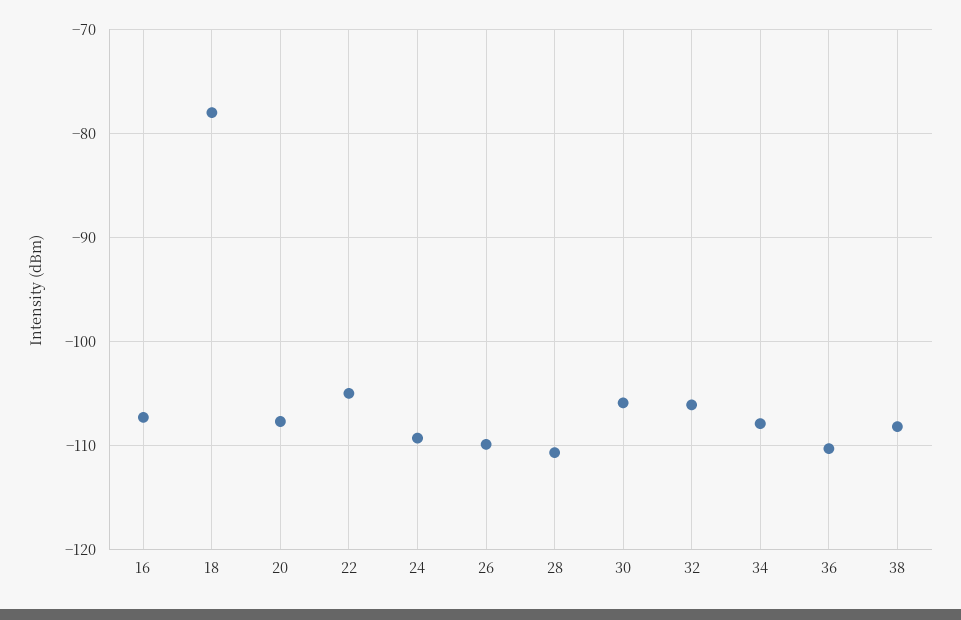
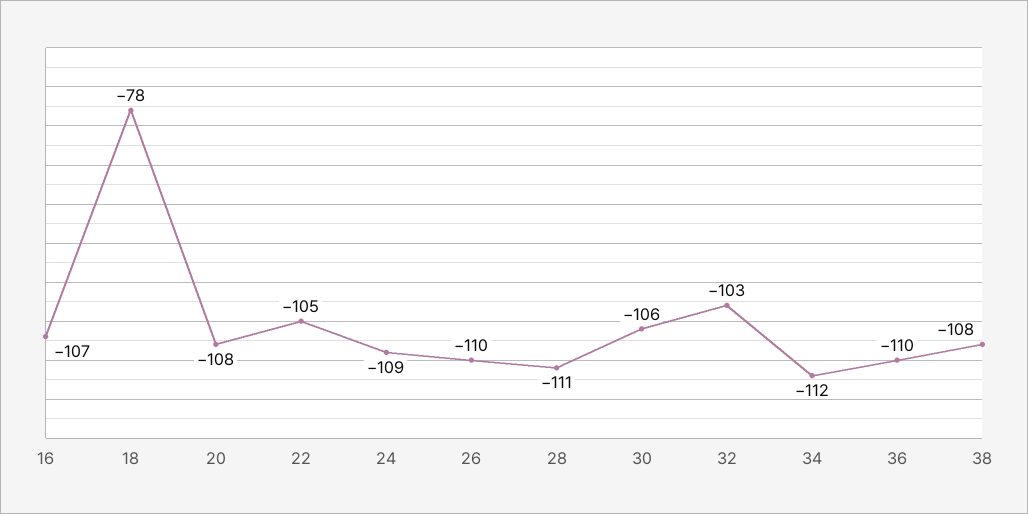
32: -106 -> -103
34: -108 -> -112

